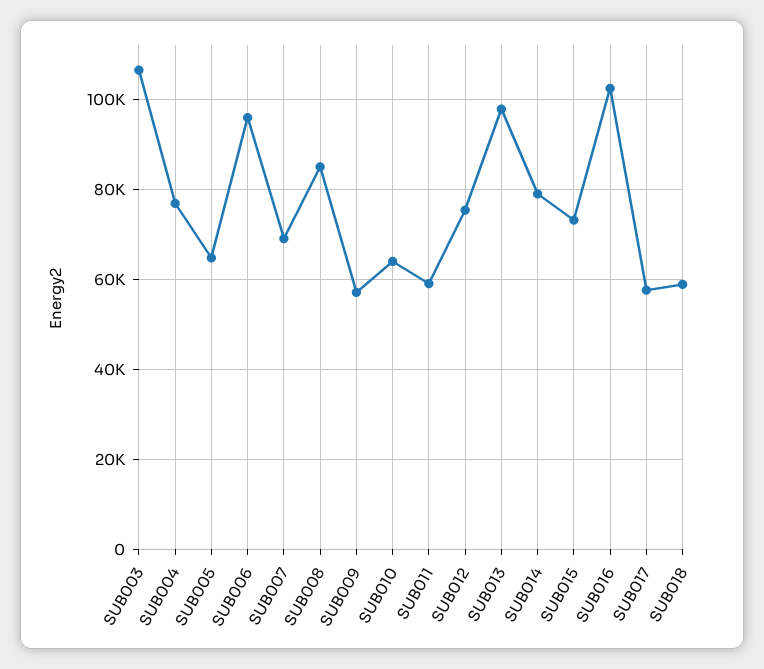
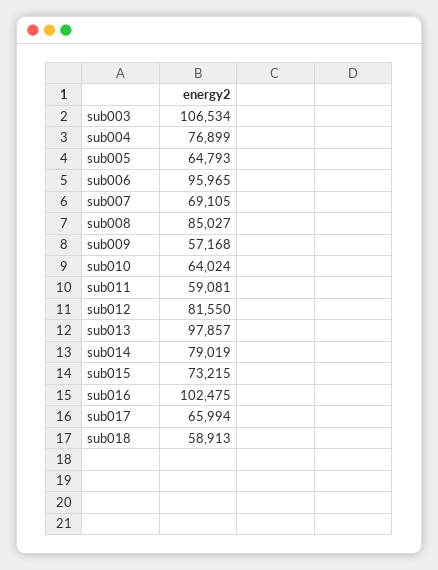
SUB012: 76000 -> 81550
SUB017: 58000 -> 65994

